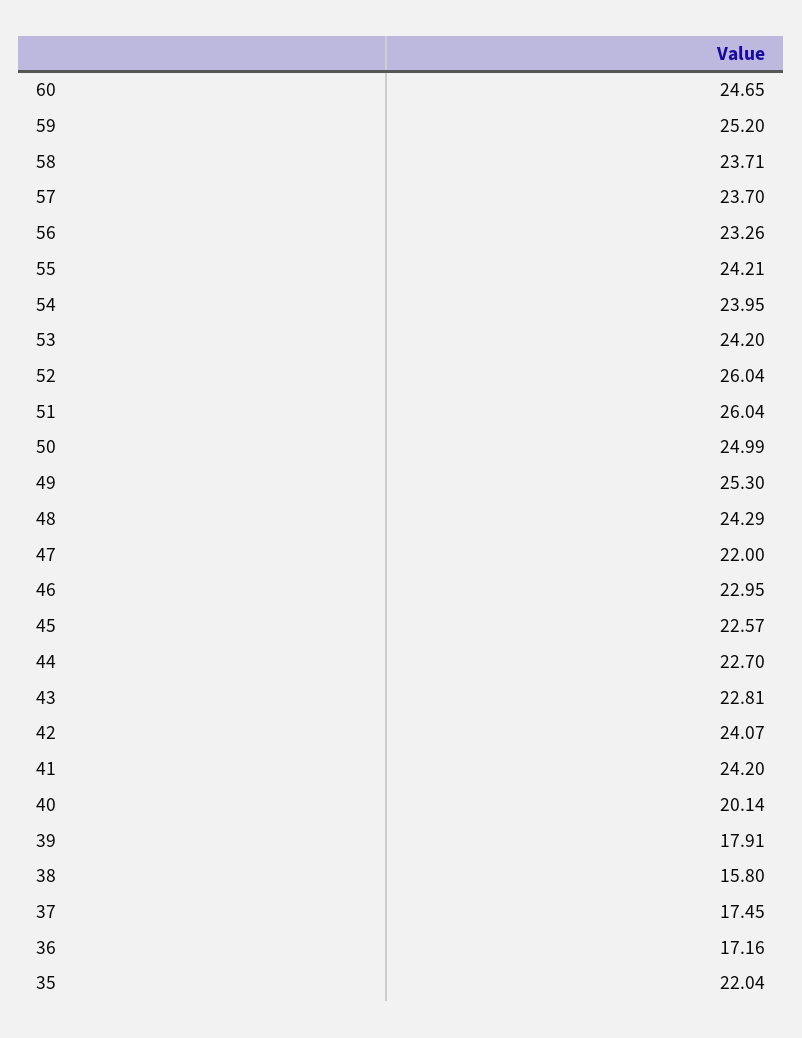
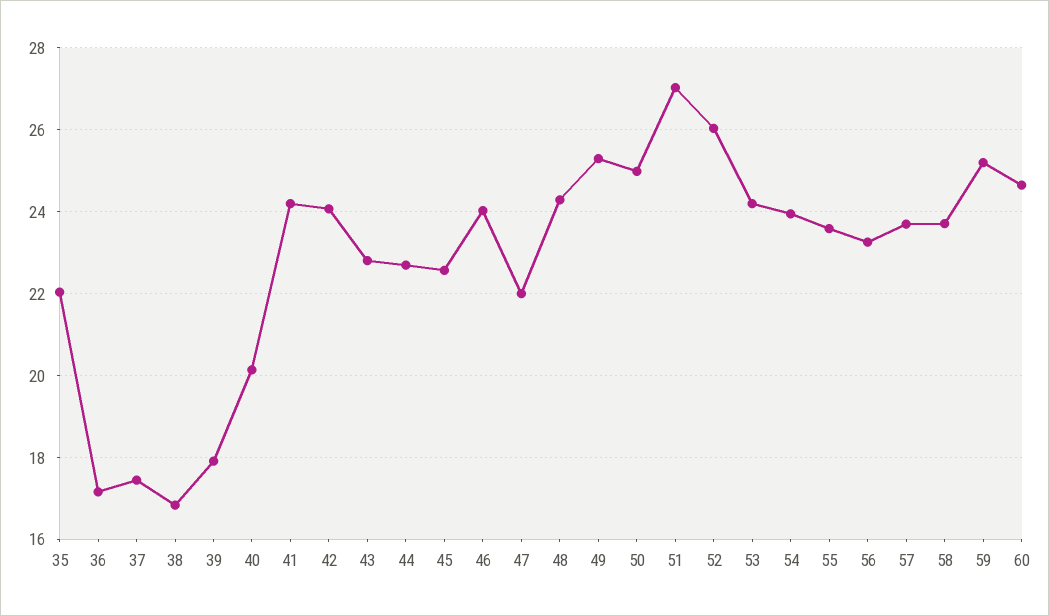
55: 24.21 -> 23.6
51: 26.04 -> 27
46: 22.95 -> 24
38: 15.8 -> 16.8

